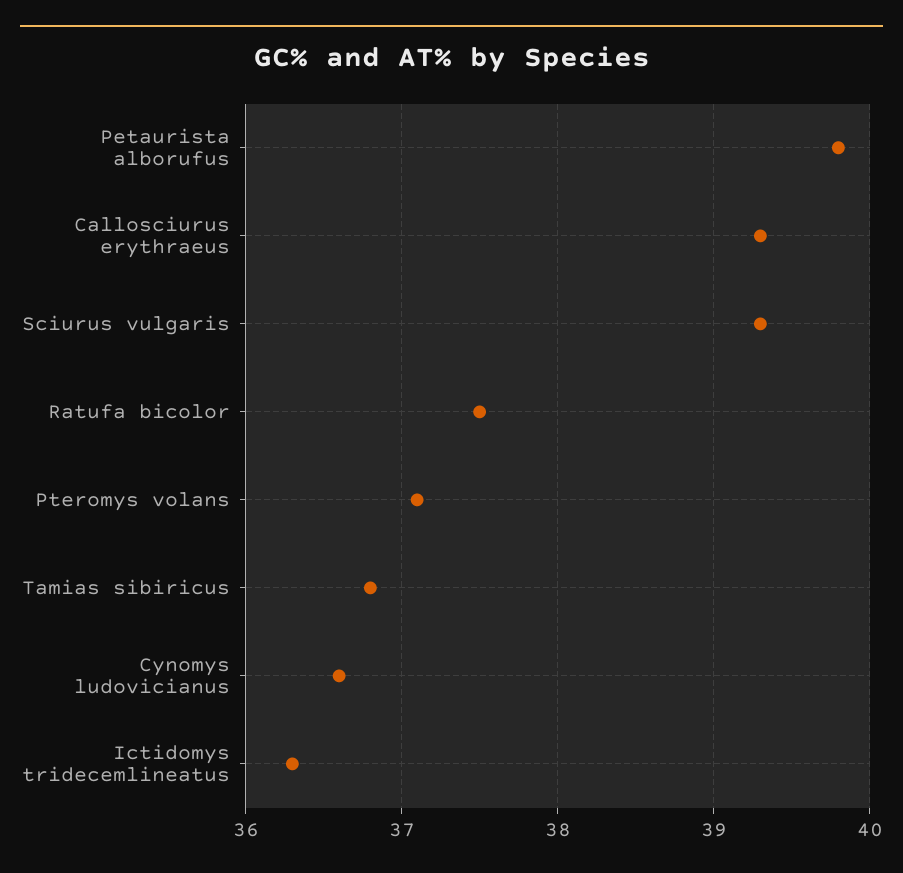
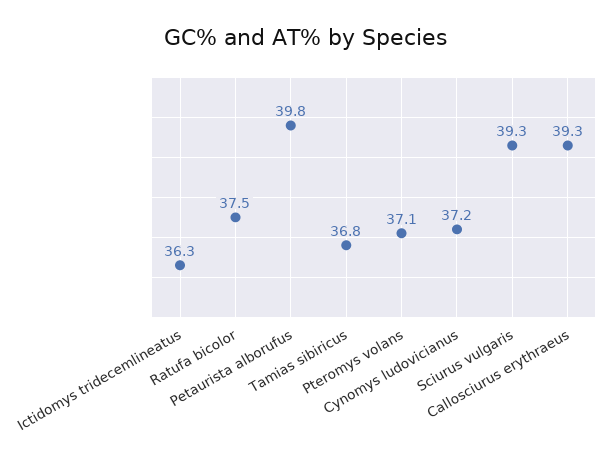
Cynomys ludovicianus: 36.6 -> 37.2

